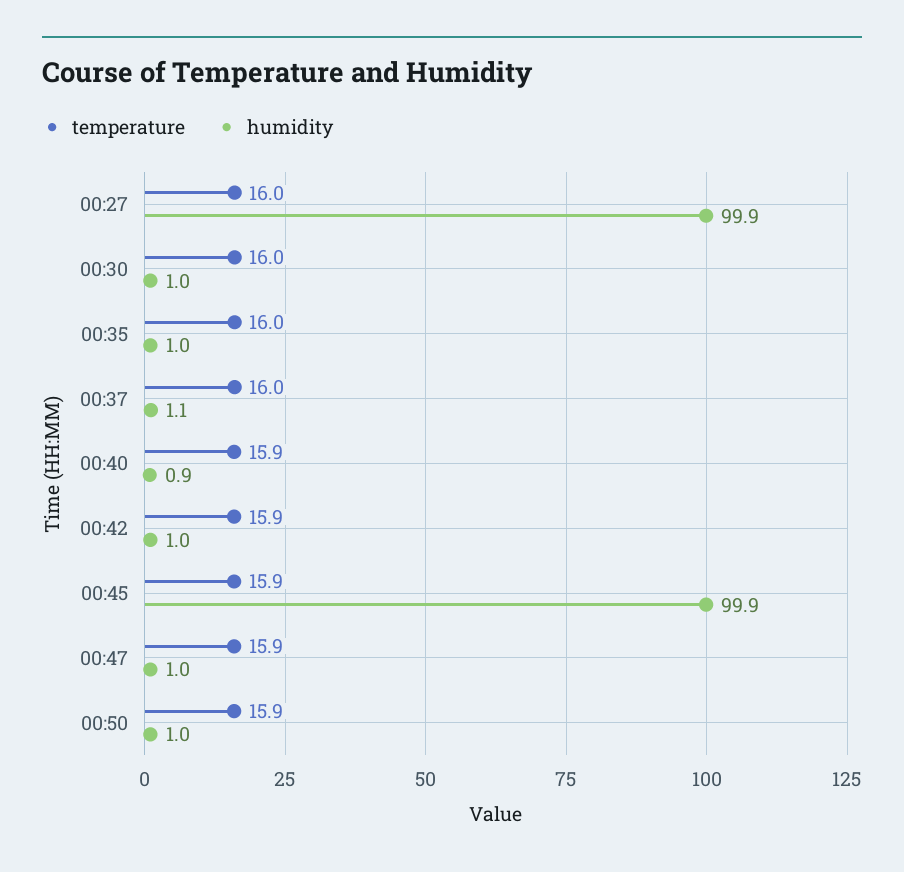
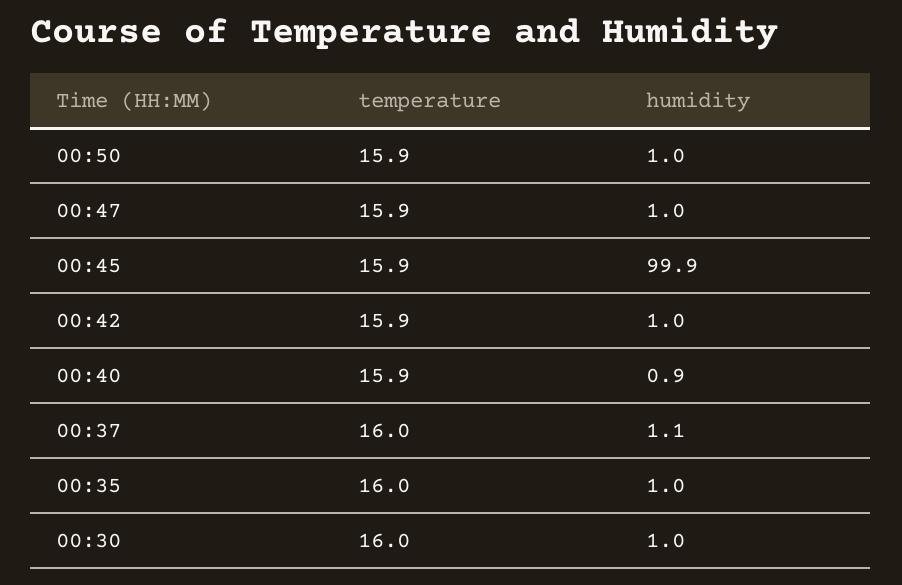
temperature, 00:27: 16 -> none
humidity, 00:27: 99.9 -> none

